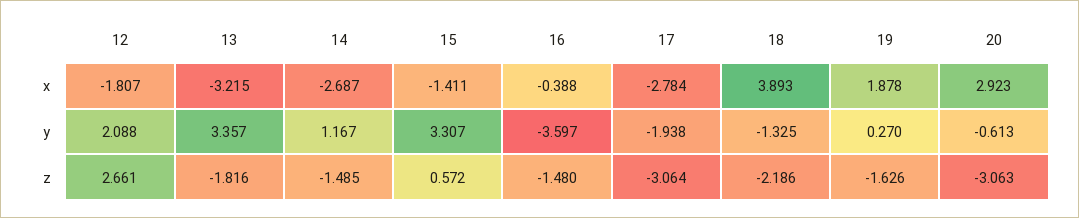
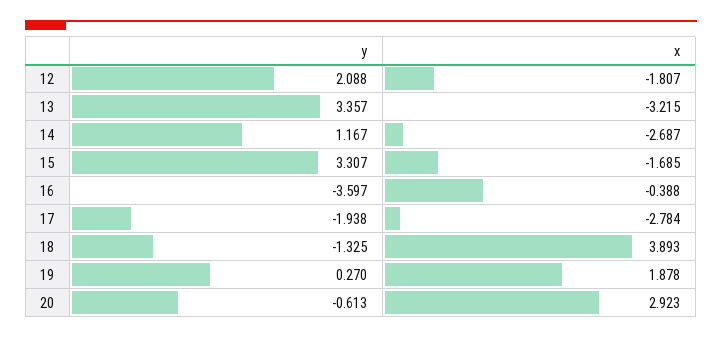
15, x: -1.411 -> -1.685
12, z: 2.661 -> none
13, z: -1.816 -> none
14, z: -1.485 -> none
15, z: 0.572 -> none
16, z: -1.48 -> none
17, z: -3.064 -> none
18, z: -2.186 -> none
19, z: -1.626 -> none
20, z: -3.063 -> none

